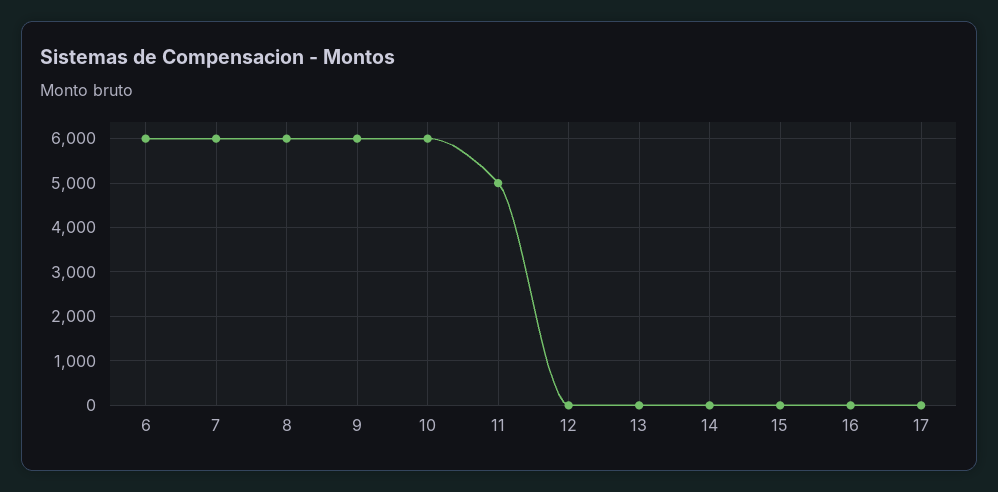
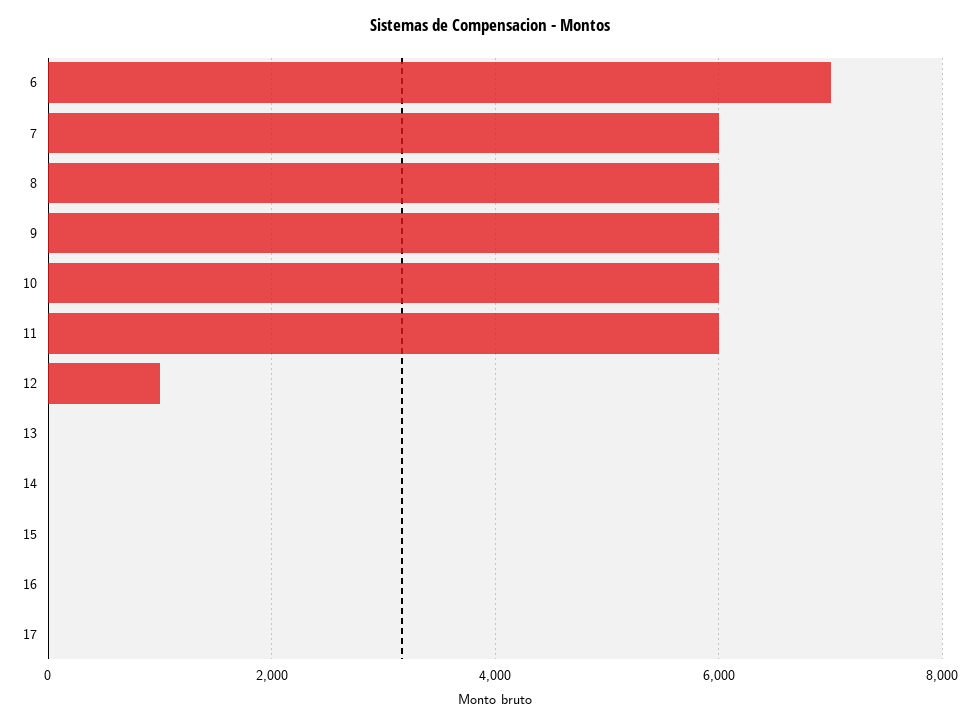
6: 6000 -> 7000
11: 5000 -> 6000
12: 0 -> 1000

